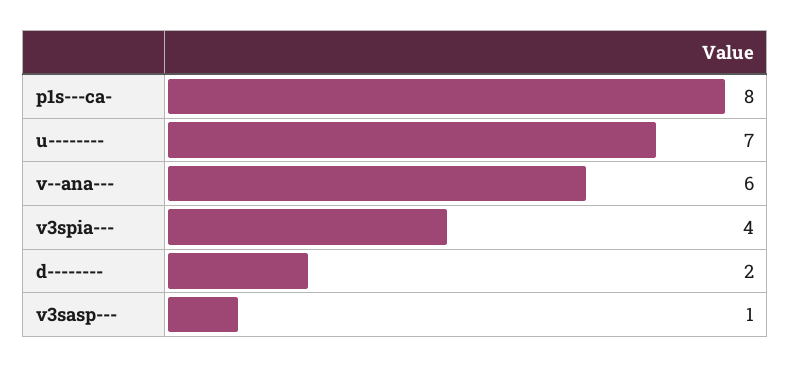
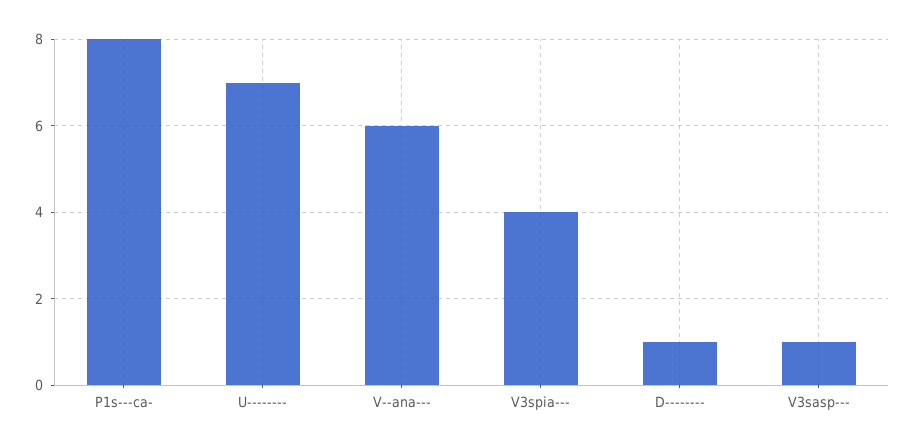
d--------: 2 -> 1

